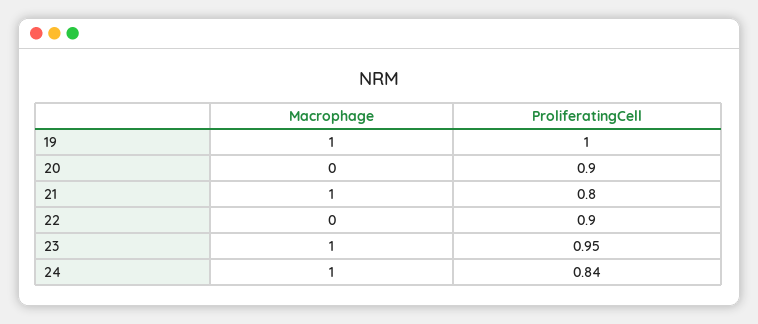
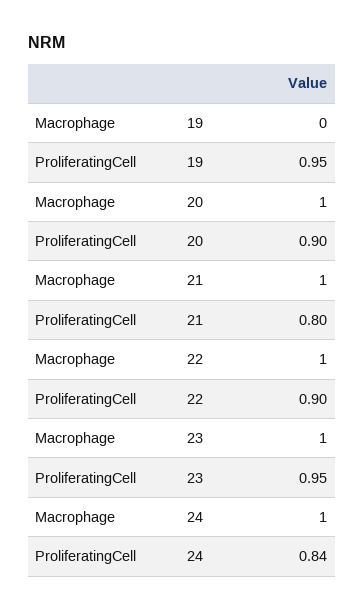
Macrophage, 19: 1 -> 0
ProliferatingCell, 19: 1 -> 0.95
Macrophage, 20: 0 -> 1
Macrophage, 22: 0 -> 1

